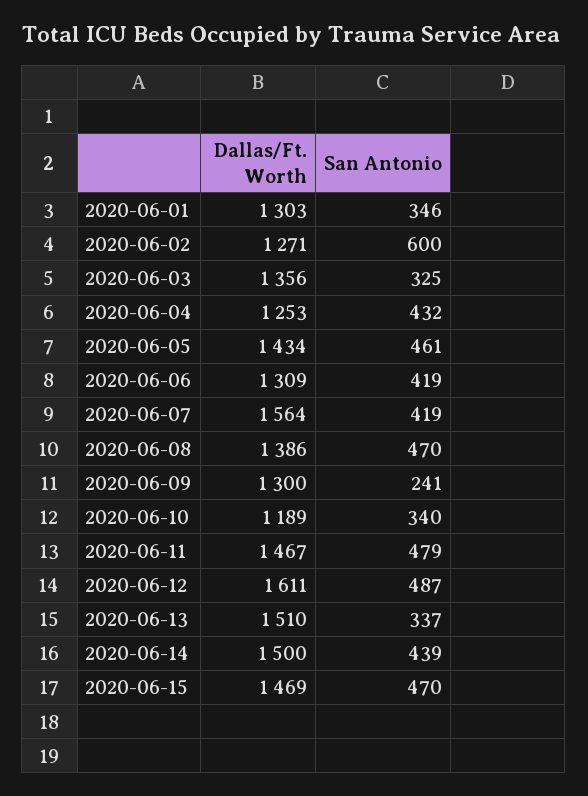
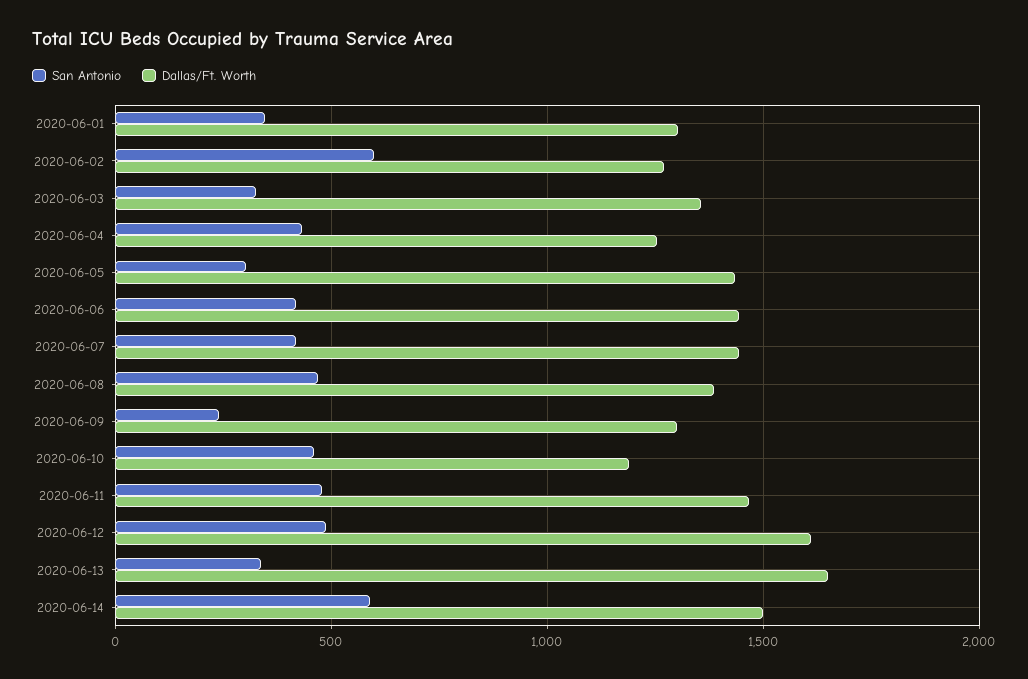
San Antonio, 2020-06-05: 461 -> 300
Dallas/Ft. Worth, 2020-06-06: 1309 -> 1450
Dallas/Ft. Worth, 2020-06-07: 1564 -> 1450
San Antonio, 2020-06-10: 340 -> 450
Dallas/Ft. Worth, 2020-06-13: 1510 -> 1650
San Antonio, 2020-06-14: 439 -> 600
Dallas/Ft. Worth, 2020-06-15: 1469 -> none
San Antonio, 2020-06-15: 470 -> none

